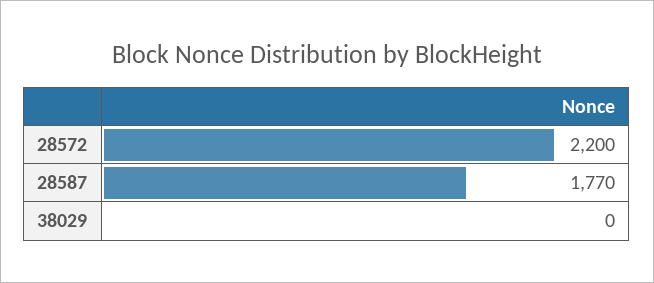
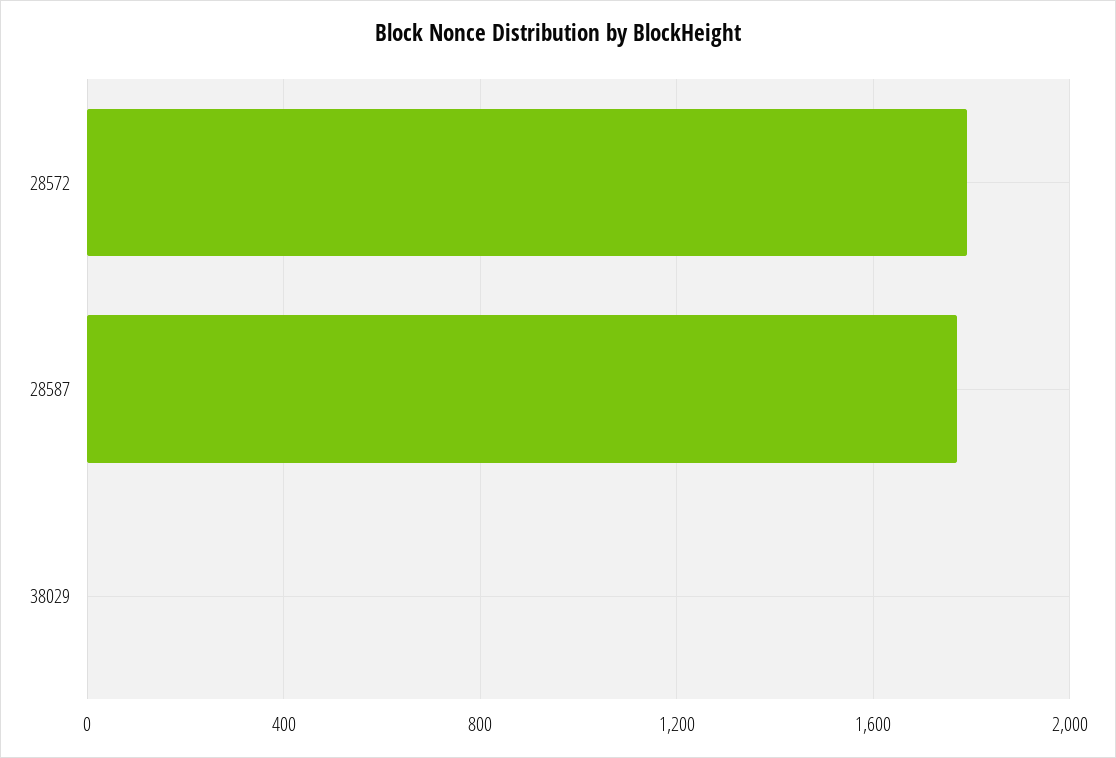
28572: 2200 -> 1800

